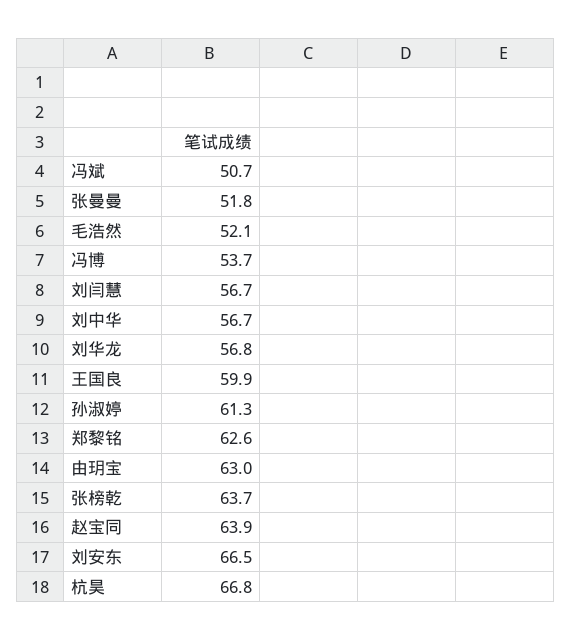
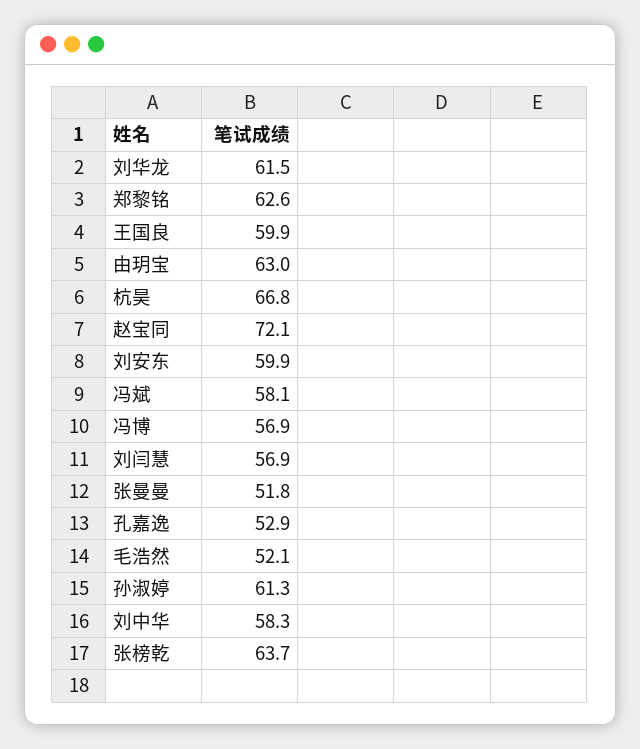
冯斌: 50.7 -> 58.1
冯博: 53.7 -> 56.9
刘闫慧: 56.7 -> 56.9
刘中华: 56.7 -> 58.3
刘华龙: 56.8 -> 61.5
赵宝同: 63.9 -> 72.1
刘安东: 66.5 -> 59.9
孔嘉逸: none -> 52.9

